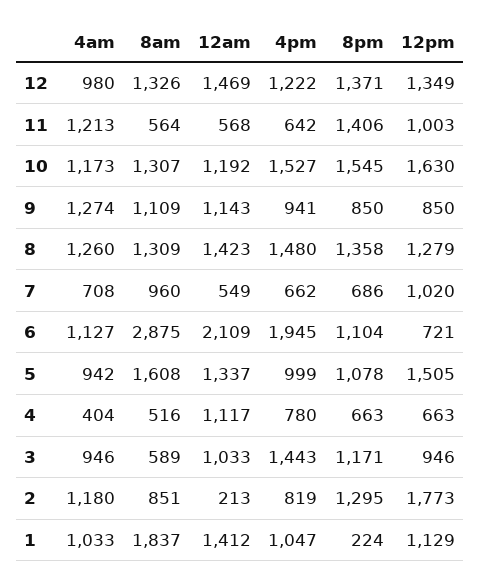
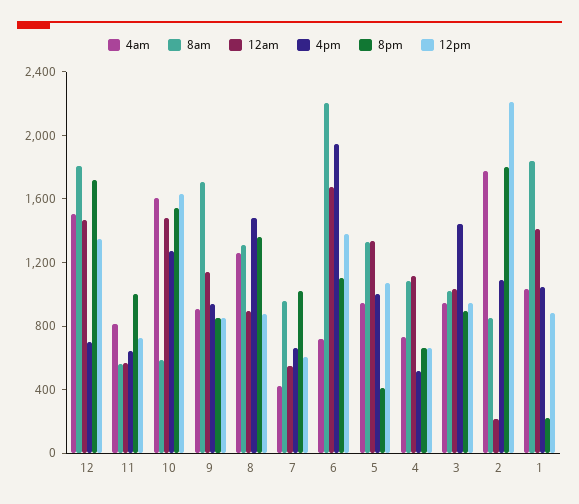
4am, 12: 980 -> 1500
8am, 12: 1326 -> 1800
4pm, 12: 1222 -> 700
8pm, 12: 1371 -> 1700
4am, 11: 1213 -> 800
8pm, 11: 1406 -> 1000
12pm, 11: 1003 -> 700
4am, 10: 1173 -> 1600
8am, 10: 1307 -> 600
12am, 10: 1192 -> 1500
4pm, 10: 1527 -> 1300
4am, 9: 1274 -> 900
8am, 9: 1109 -> 1700
12am, 8: 1423 -> 900
12pm, 8: 1279 -> 900
4am, 7: 708 -> 400
8pm, 7: 686 -> 1000
12pm, 7: 1020 -> 600
4am, 6: 1127 -> 700
8am, 6: 2875 -> 2200
12am, 6: 2109 -> 1700
12pm, 6: 721 -> 1400
8am, 5: 1608 -> 1300
8pm, 5: 1078 -> 400
12pm, 5: 1505 -> 1100
4am, 4: 404 -> 700
8am, 4: 516 -> 1100
4pm, 4: 780 -> 500
8am, 3: 589 -> 1000
8pm, 3: 1171 -> 900
4am, 2: 1180 -> 1800
4pm, 2: 819 -> 1100
8pm, 2: 1295 -> 1800
12pm, 2: 1773 -> 2200
12pm, 1: 1129 -> 900

